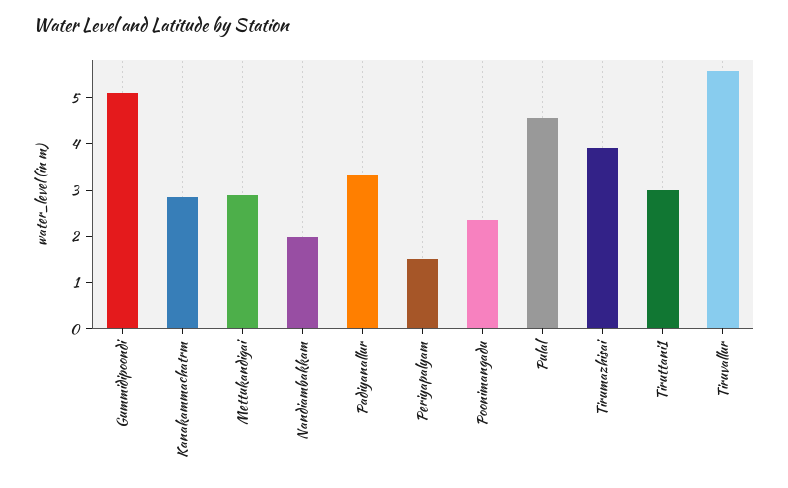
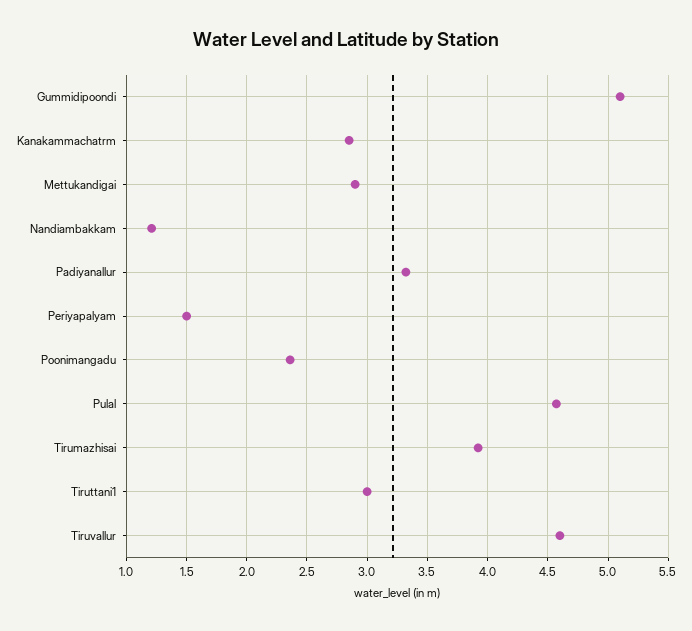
Nandiambakkam: 2 -> 1.2
Tiruvallur: 5.6 -> 4.6

